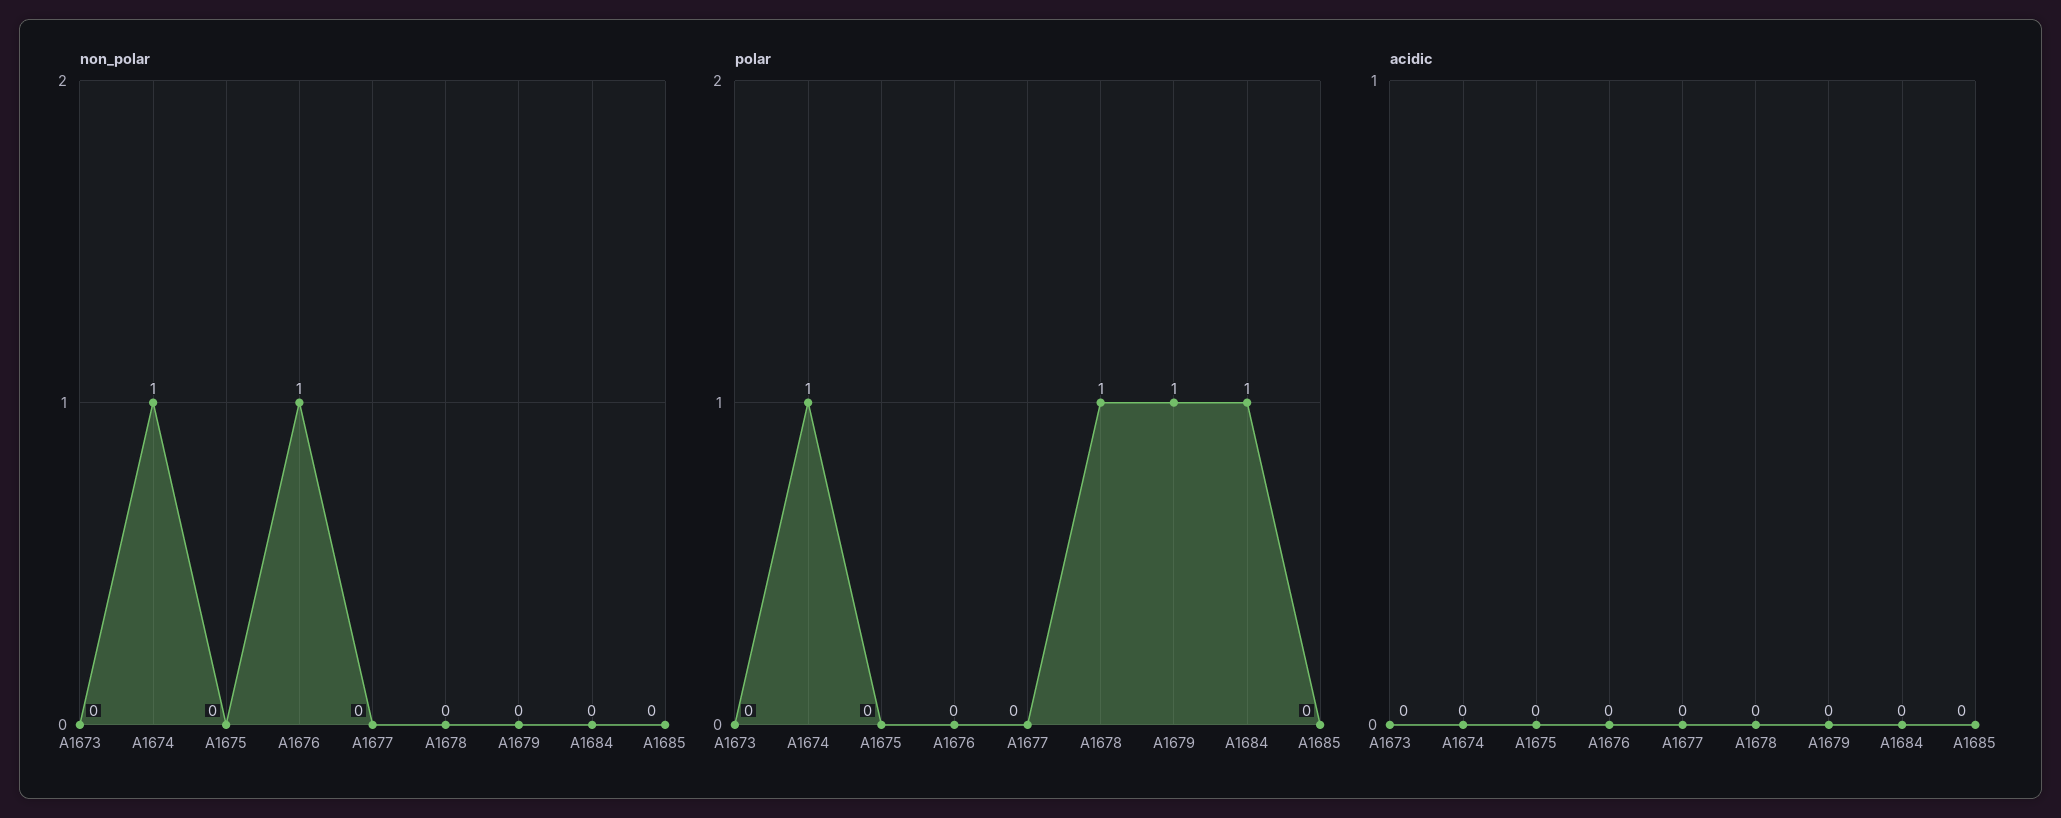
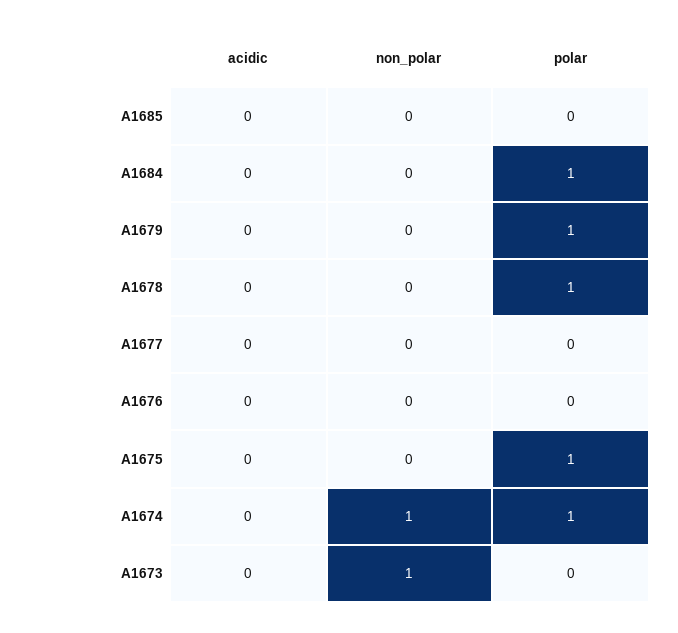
non_polar, A1673: 0 -> 1
non_polar, A1676: 1 -> 0
polar, A1675: 0 -> 1

